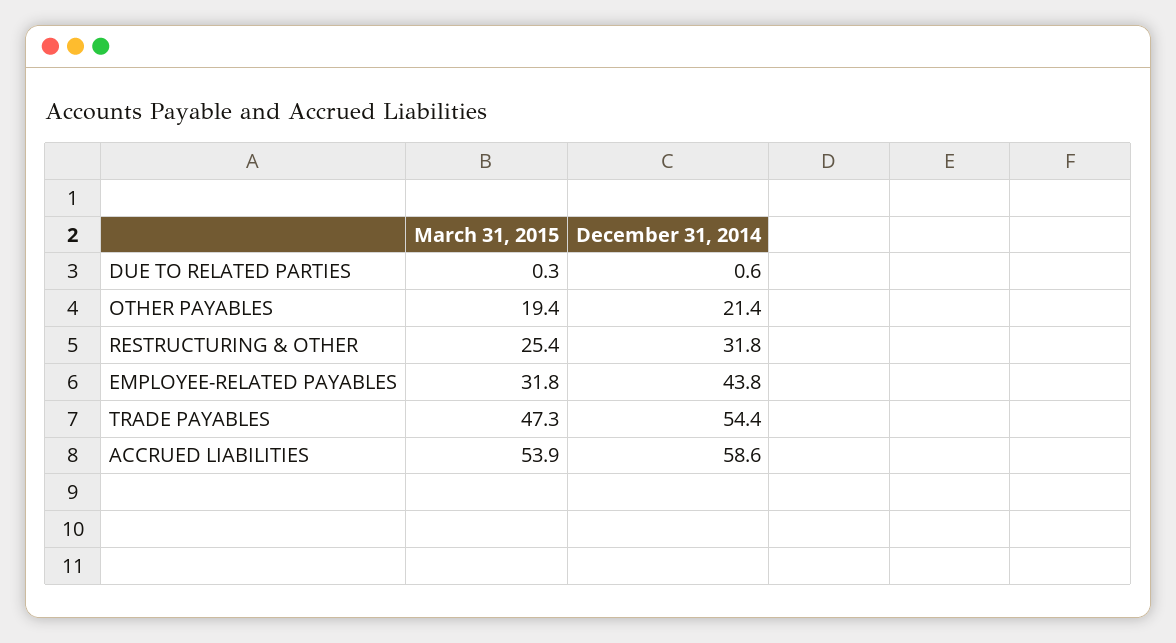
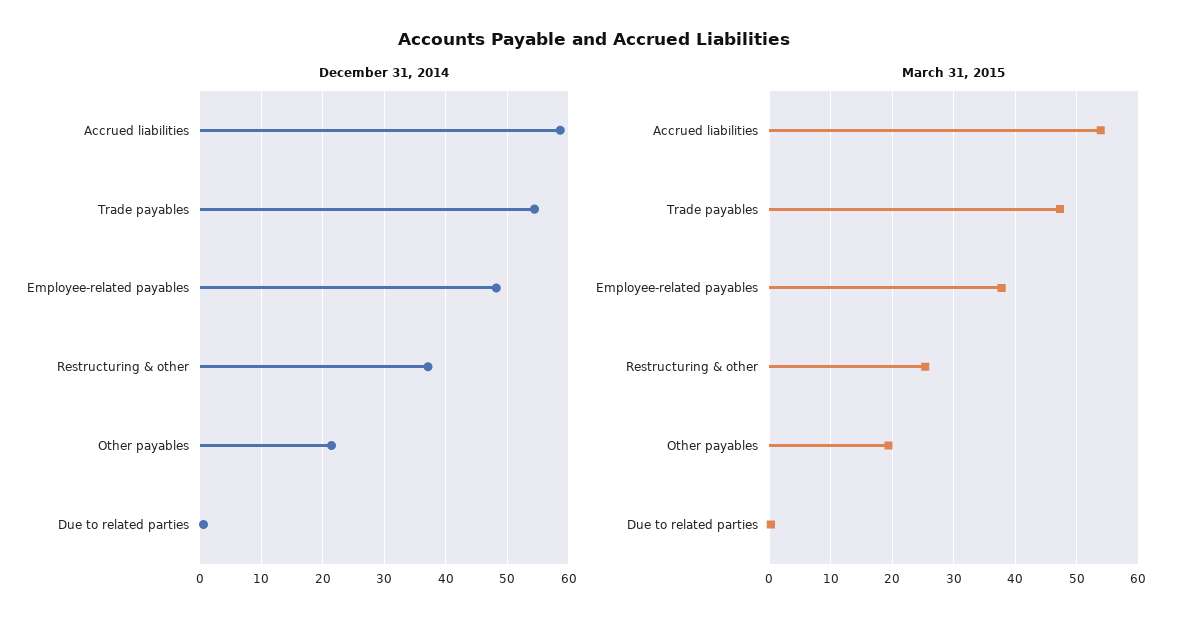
December 31, 2014, RESTRUCTURING & OTHER: 31.8 -> 37
March 31, 2015, EMPLOYEE-RELATED PAYABLES: 31.8 -> 38
December 31, 2014, EMPLOYEE-RELATED PAYABLES: 43.8 -> 48

